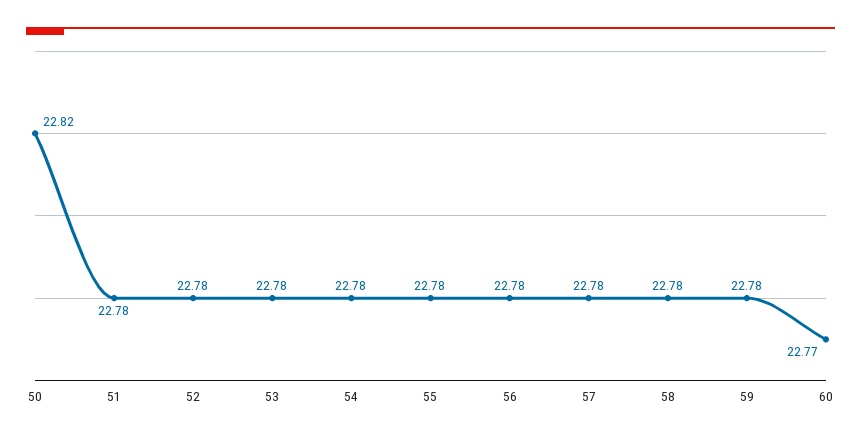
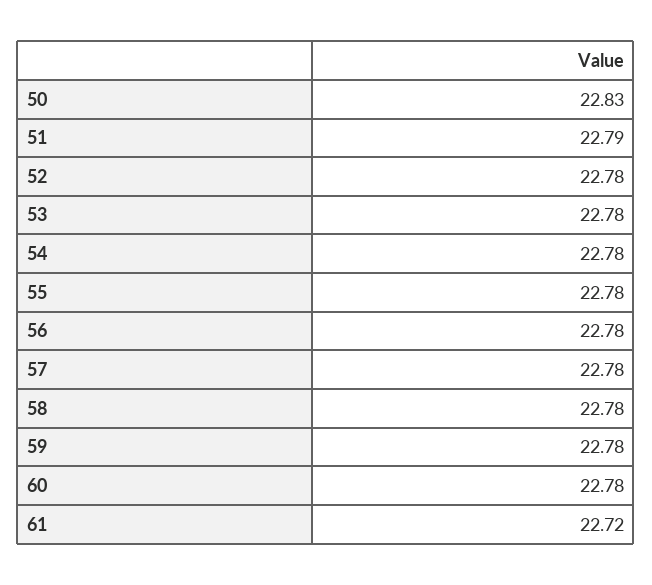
50: 22.82 -> 22.83
51: 22.78 -> 22.79
60: 22.77 -> 22.78
61: none -> 22.72

